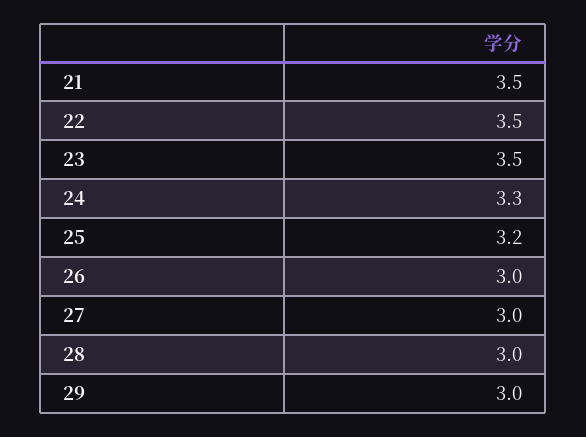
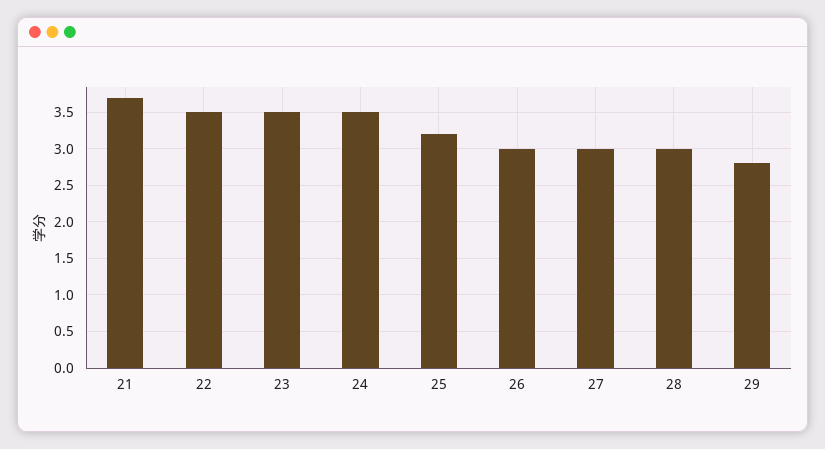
21: 3.5 -> 3.7
24: 3.3 -> 3.5
29: 3 -> 2.8

